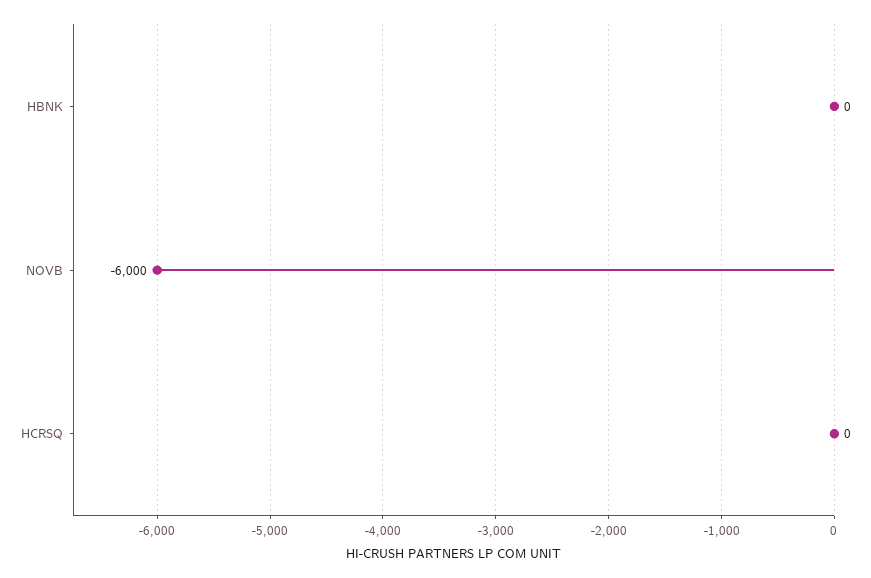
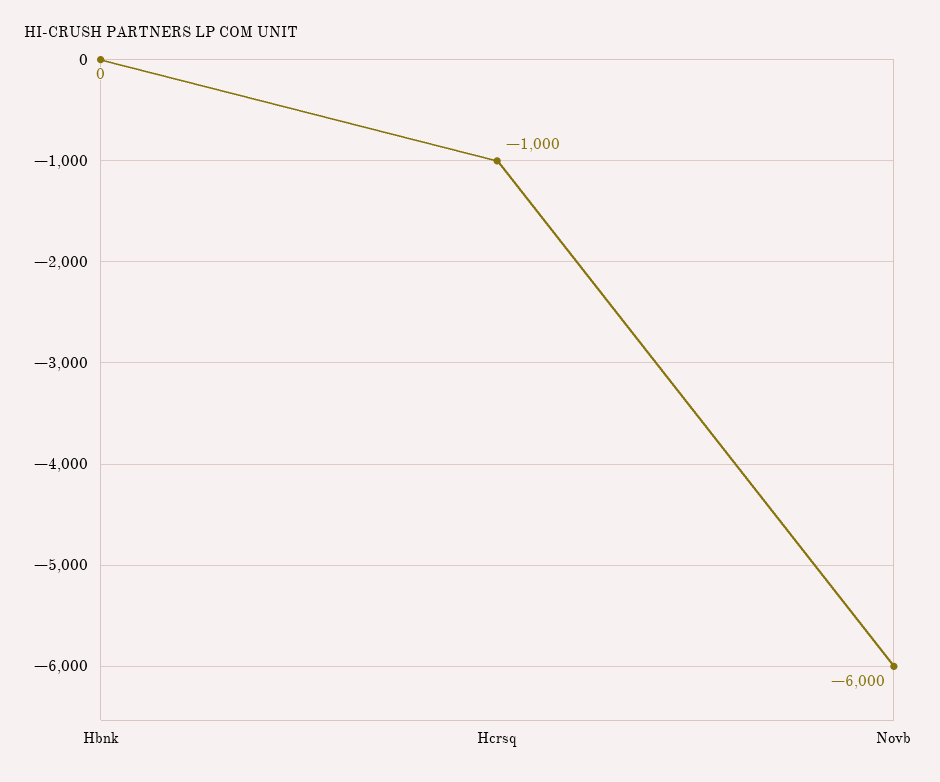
HCRSQ: 0 -> -1000

